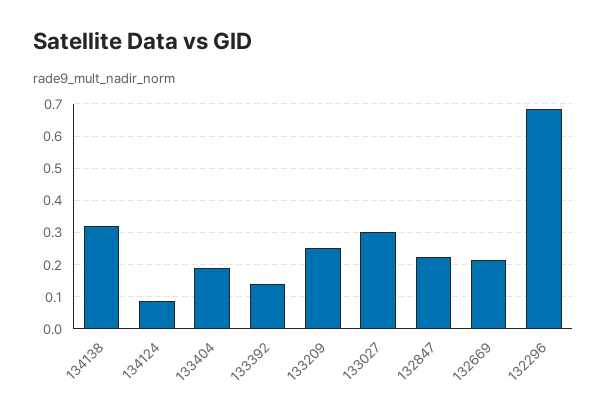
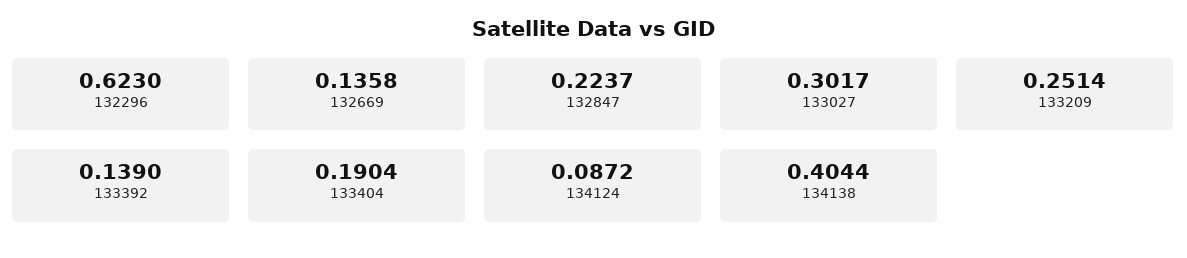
134138: 0.32 -> 0.4044
132669: 0.22 -> 0.1358
132296: 0.68 -> 0.623

